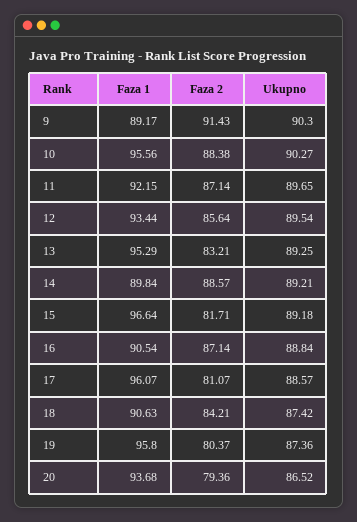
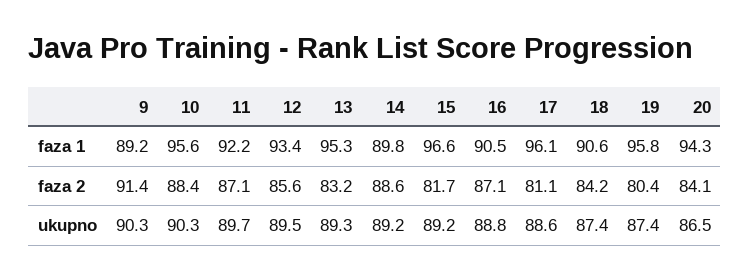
Faza 1, 20: 93.68 -> 94.3
Faza 2, 20: 79.36 -> 84.1

